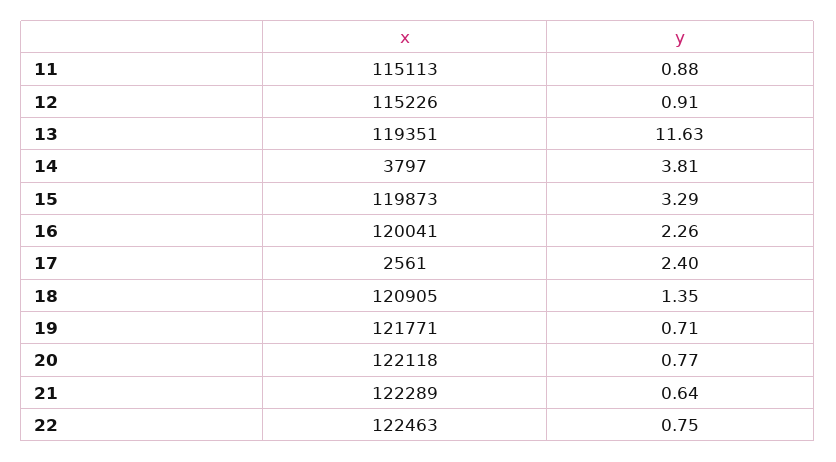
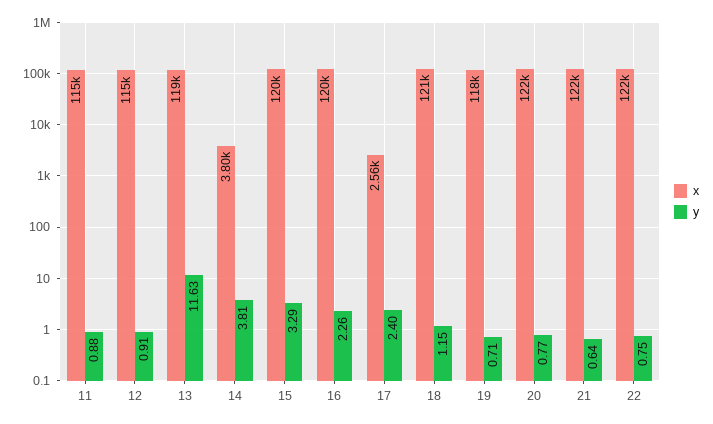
y, 18: 1.35 -> 1.15
x, 19: 121771 -> 118000

